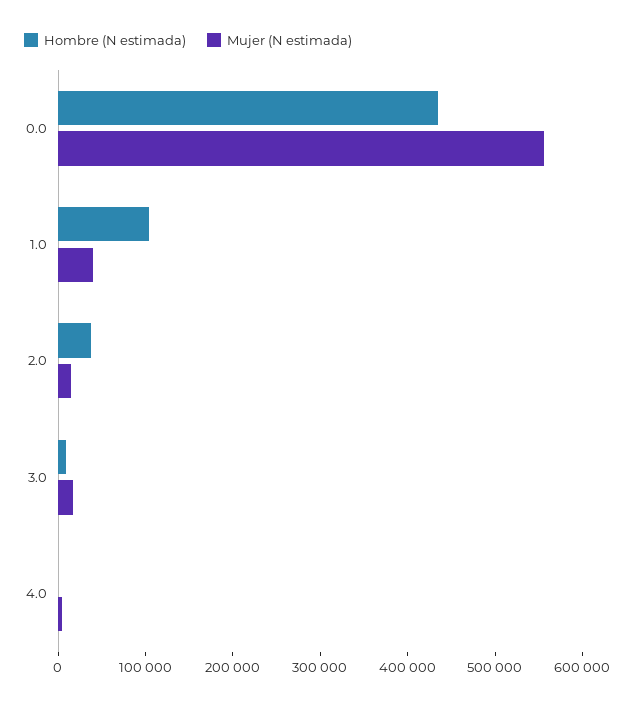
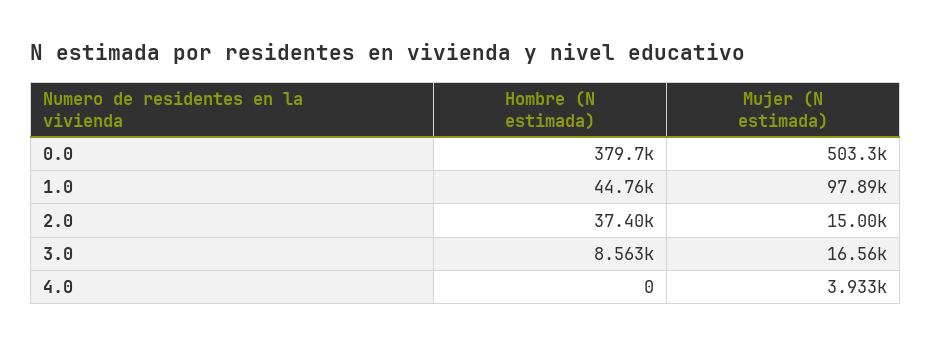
Hombre (N estimada), 0.0: 440000 -> 379700
Mujer (N estimada), 0.0: 560000 -> 503300
Hombre (N estimada), 1.0: 100000 -> 44760
Mujer (N estimada), 1.0: 40000 -> 97890

